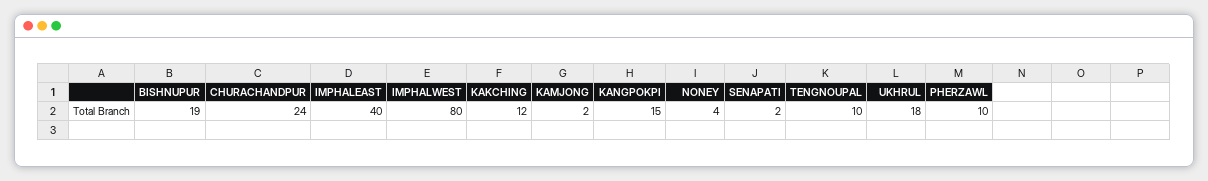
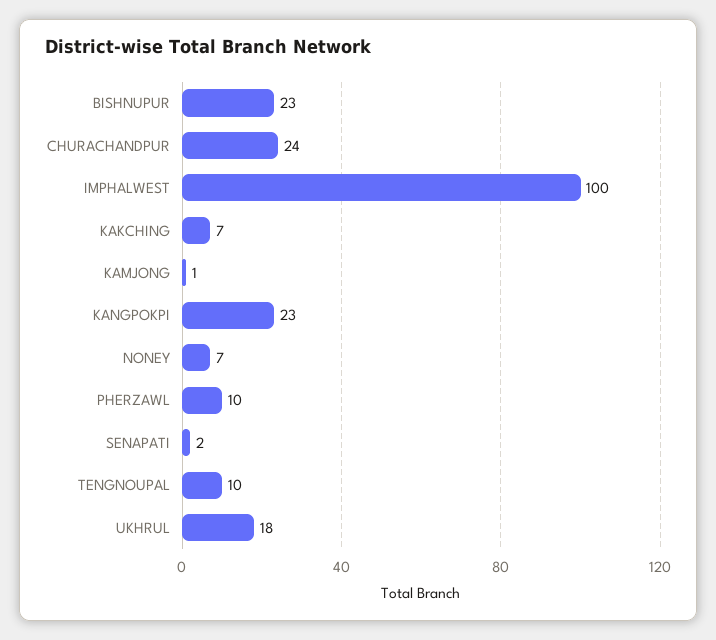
BISHNUPUR: 19 -> 23
IMPHALEAST: 40 -> none
IMPHALWEST: 80 -> 100
KAKCHING: 12 -> 7
KAMJONG: 2 -> 1
KANGPOKPI: 15 -> 23
NONEY: 4 -> 7

